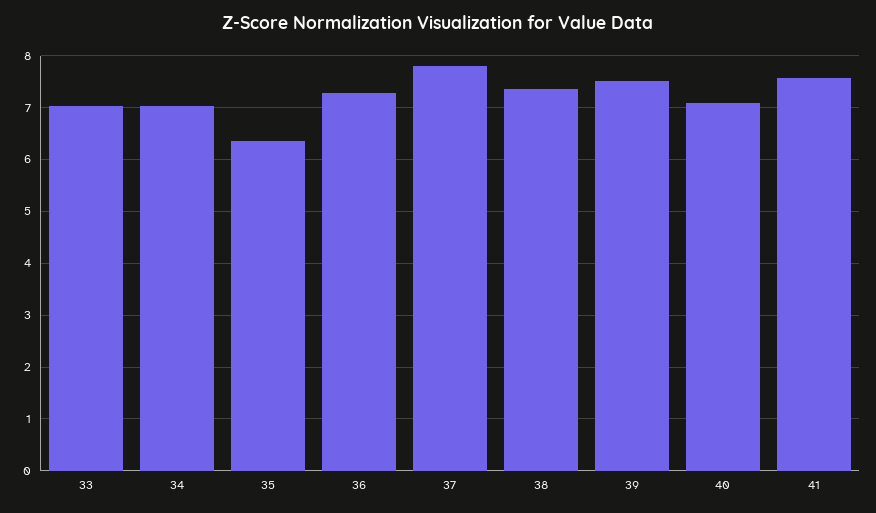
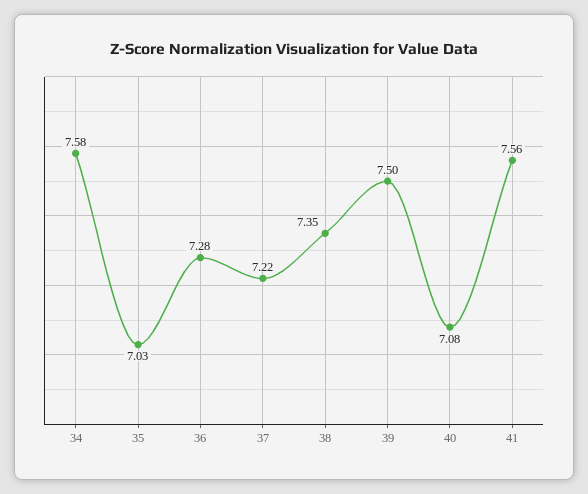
33: 7 -> none
34: 7 -> 7.58
35: 6.4 -> 7.03
37: 7.8 -> 7.22

